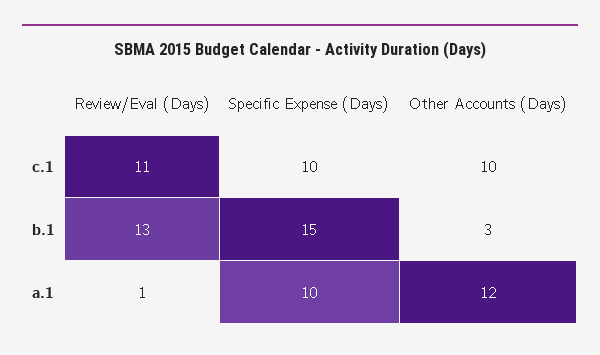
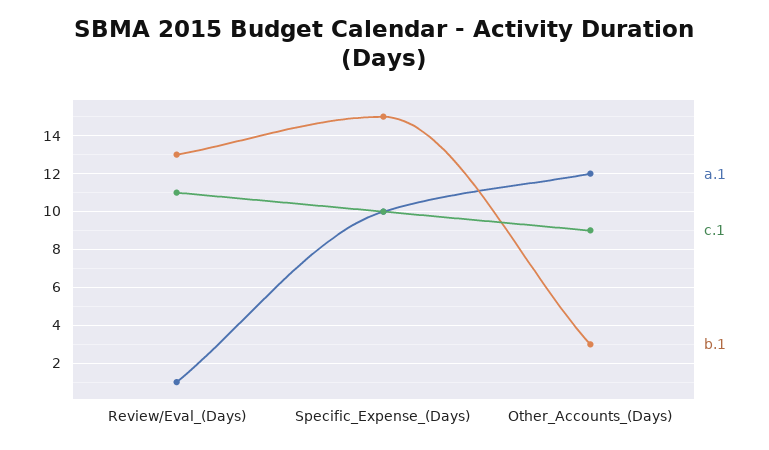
c.1, Other Accounts (Days): 10 -> 9

